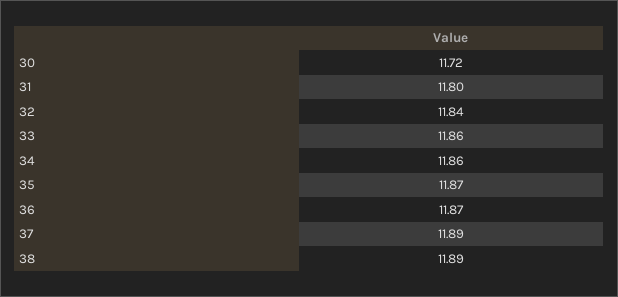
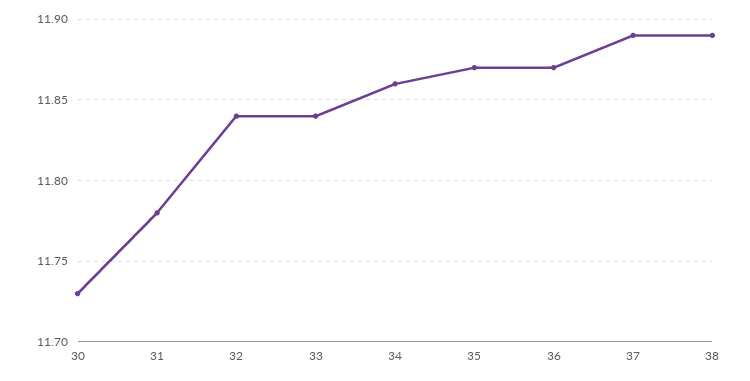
30: 11.72 -> 11.73
31: 11.8 -> 11.78
33: 11.86 -> 11.84

